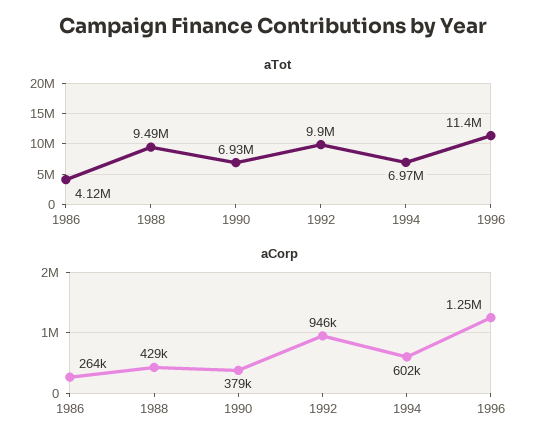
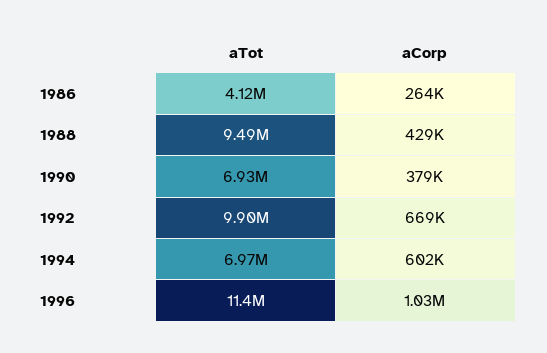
aCorp, 1992: 946000 -> 669000
aCorp, 1996: 1250000 -> 1030000

